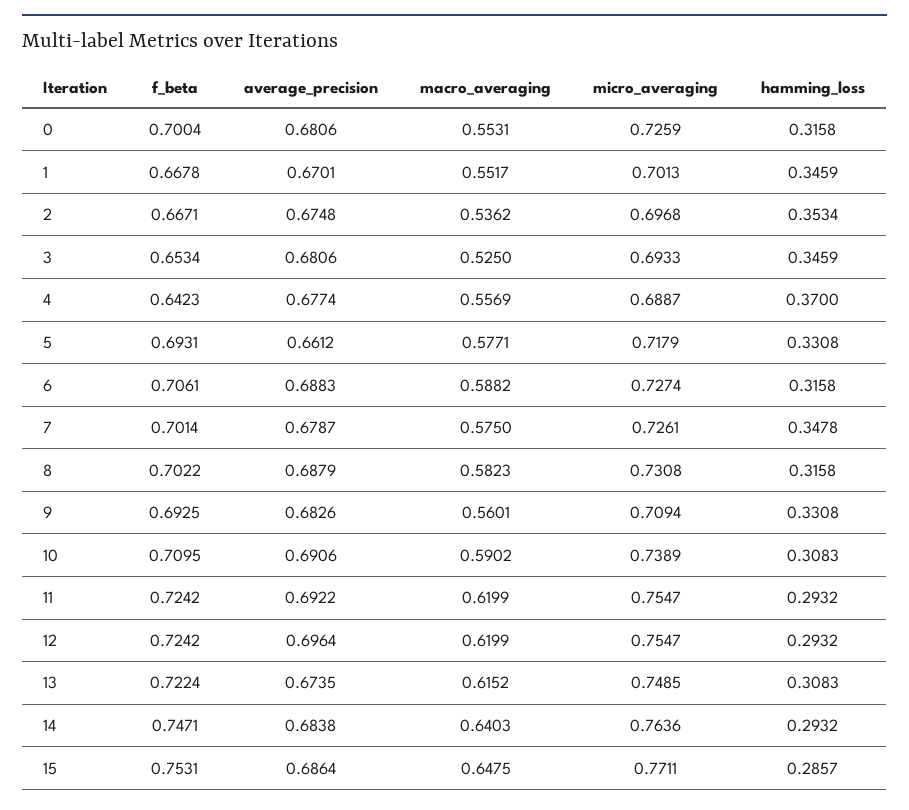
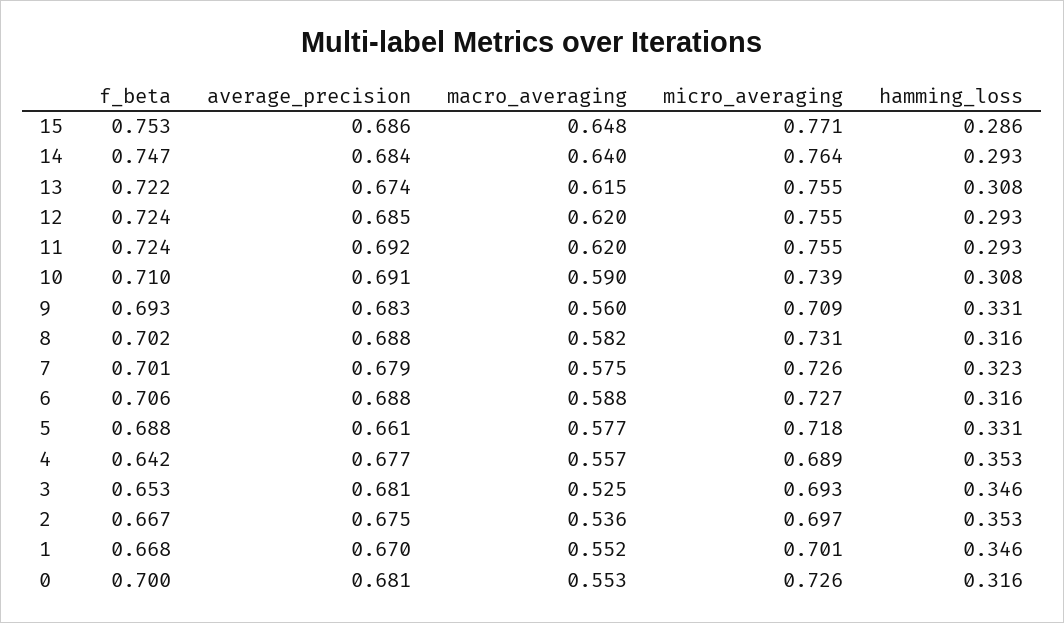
hamming_loss, 4: 0.37 -> 0.353
f_beta, 5: 0.6931 -> 0.688
hamming_loss, 7: 0.3478 -> 0.323
average_precision, 12: 0.6964 -> 0.685
micro_averaging, 13: 0.7485 -> 0.755

